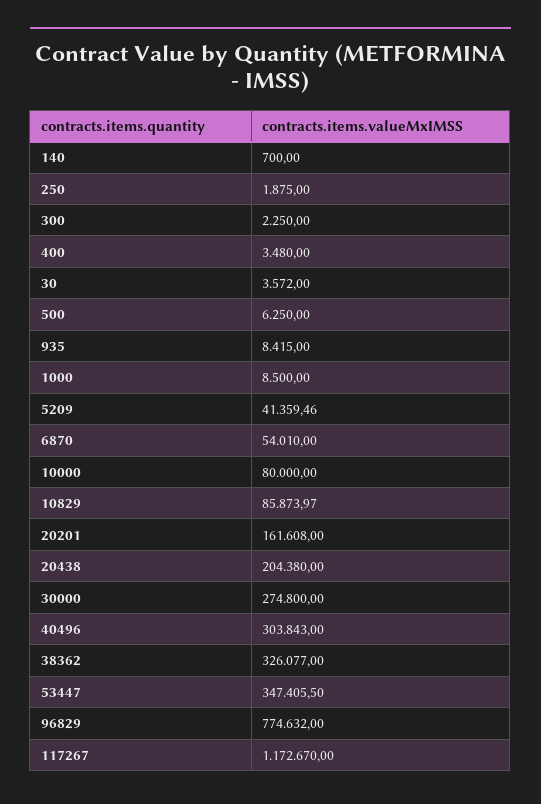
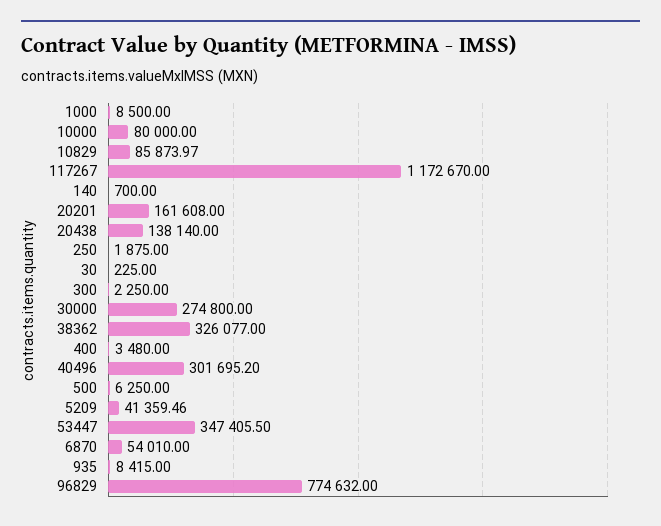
30: 3572 -> 225
20438: 204380 -> 138140
40496: 303843 -> 301695.2

